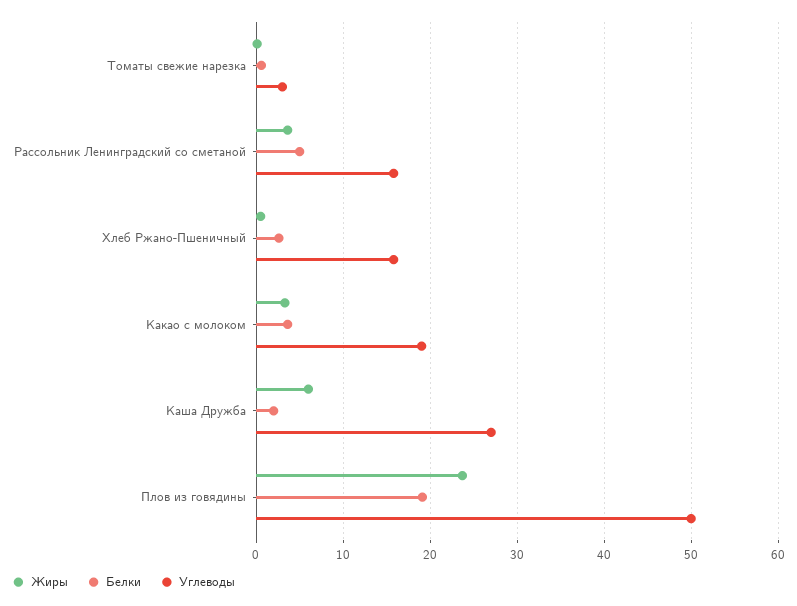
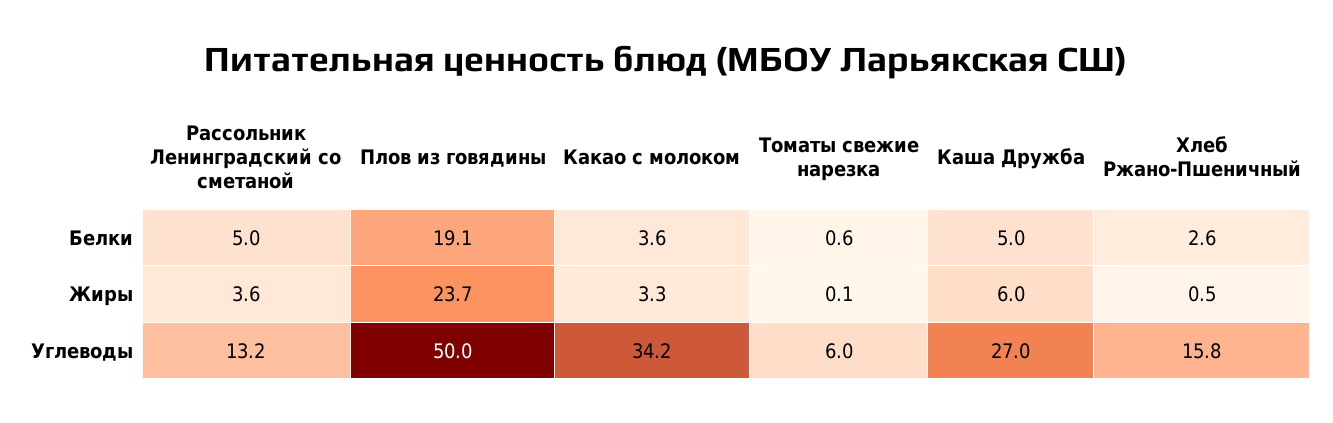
Углеводы, Томаты свежие нарезка: 3 -> 6
Углеводы, Рассольник Ленинградский со сметаной: 16 -> 13.2
Углеводы, Какао с молоком: 19 -> 34.2
Белки, Каша Дружба: 2 -> 5

